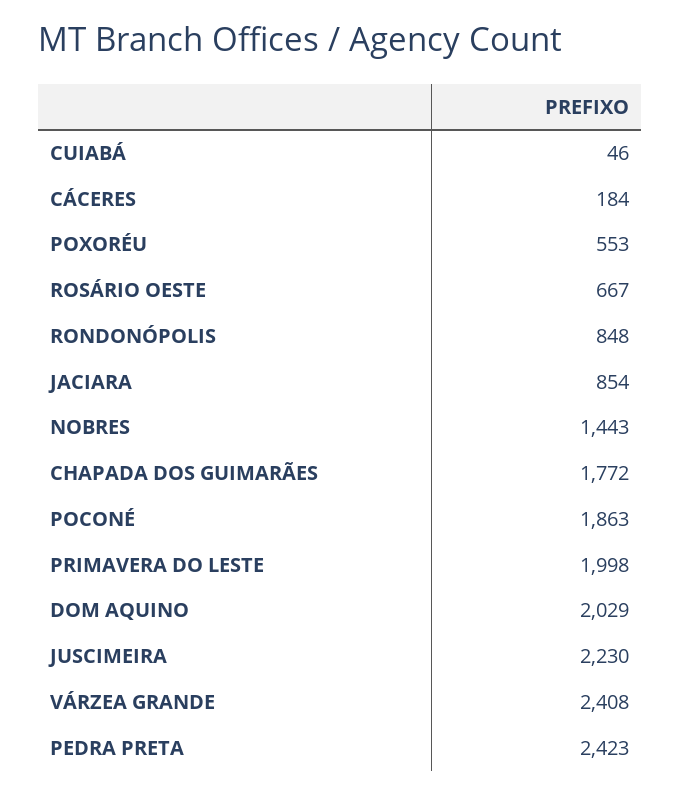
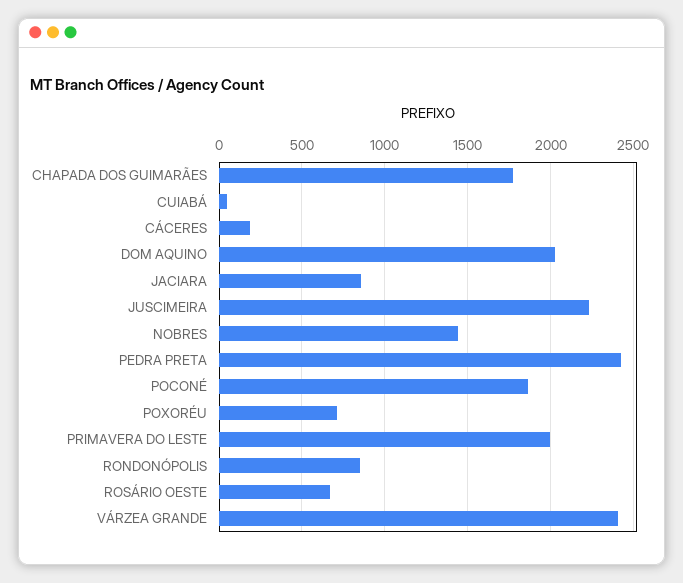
POXORÉU: 553 -> 700

